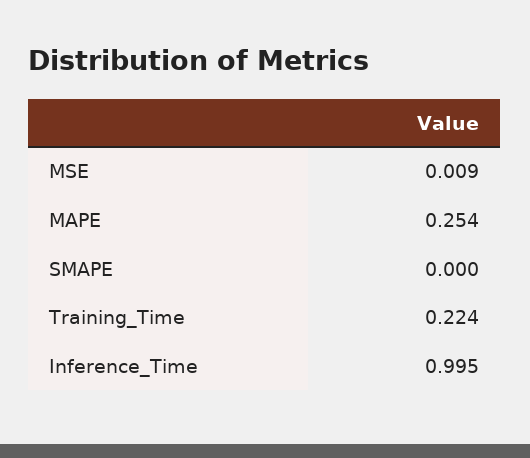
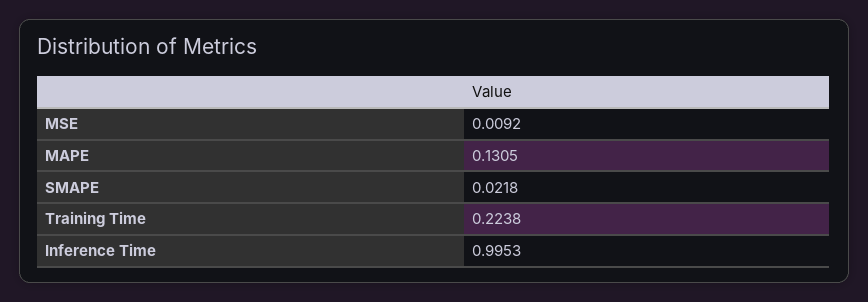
MAPE: 0.254 -> 0.1305
SMAPE: 0 -> 0.0218

